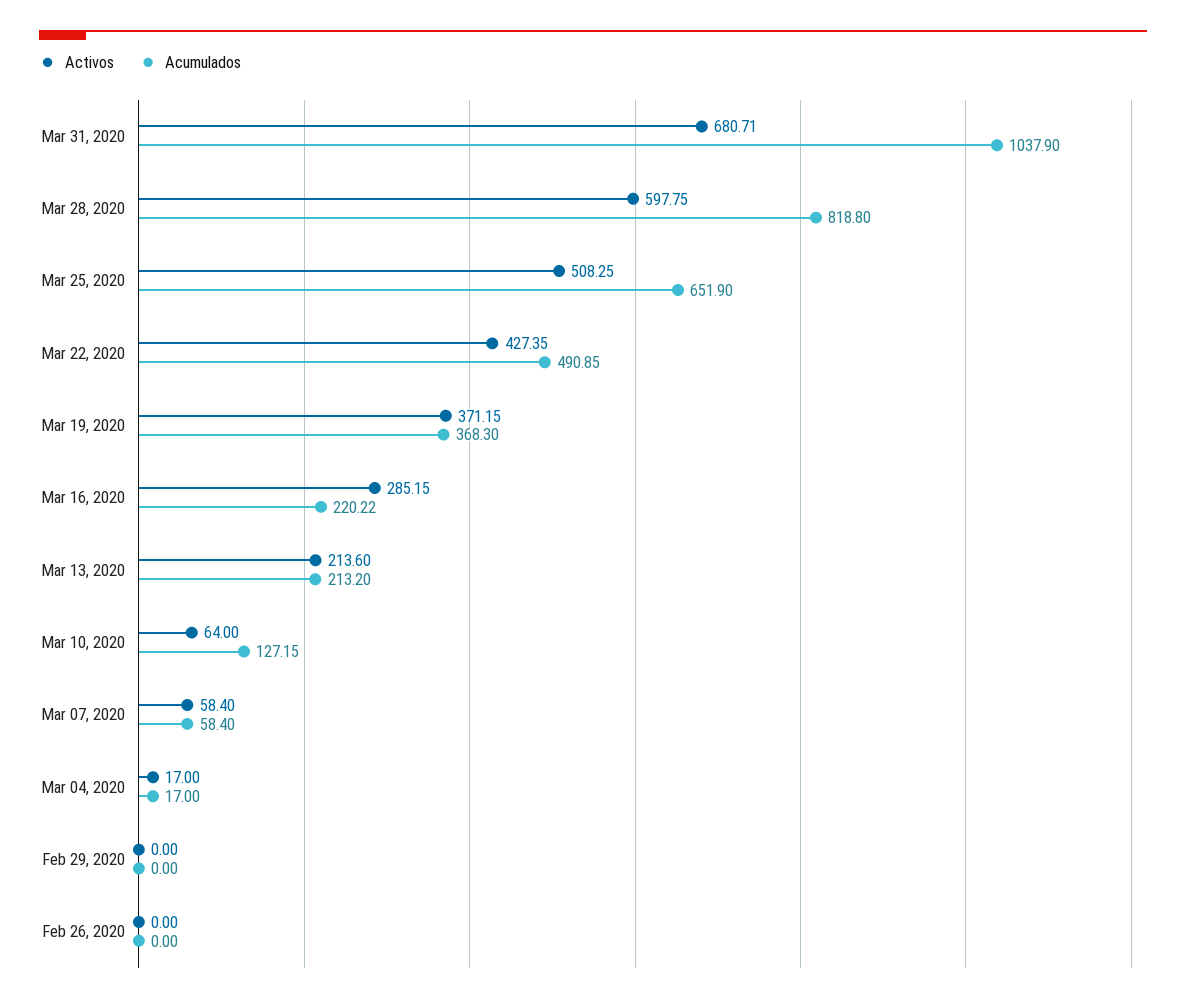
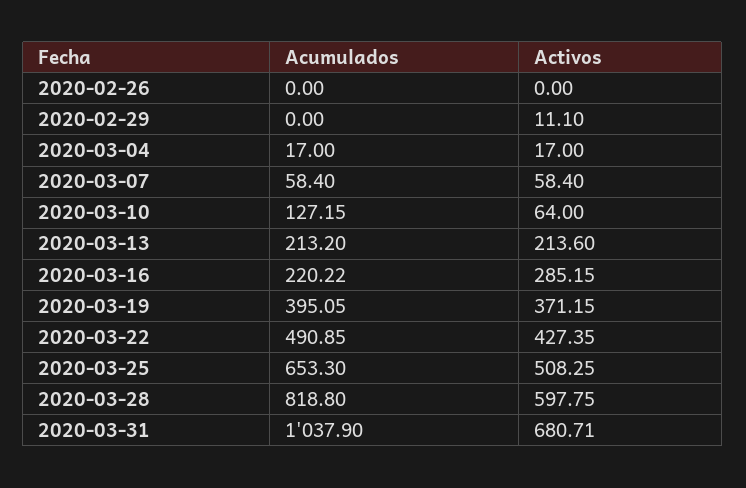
Acumulados, Mar 25, 2020: 651.9 -> 653.3
Acumulados, Mar 19, 2020: 368.3 -> 395.05
Activos, Feb 29, 2020: 0 -> 11.1

